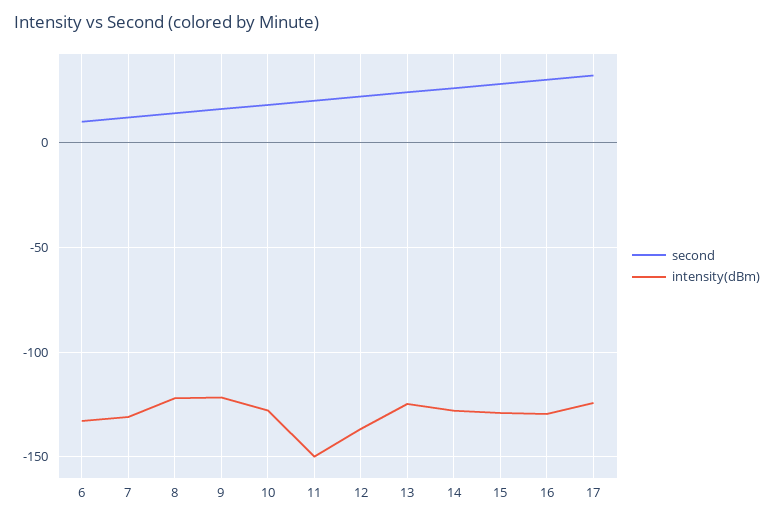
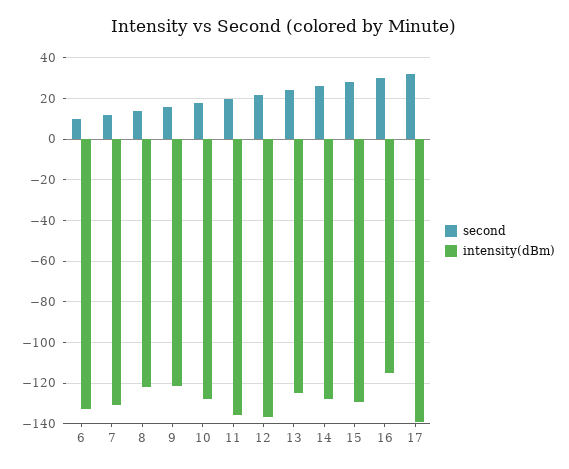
intensity(dBm), 11: -150 -> -135
intensity(dBm), 16: -130 -> -115
intensity(dBm), 17: -125 -> -140

